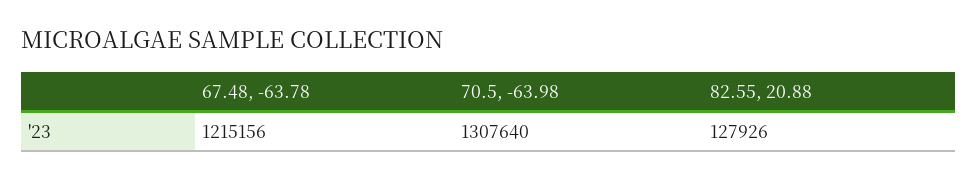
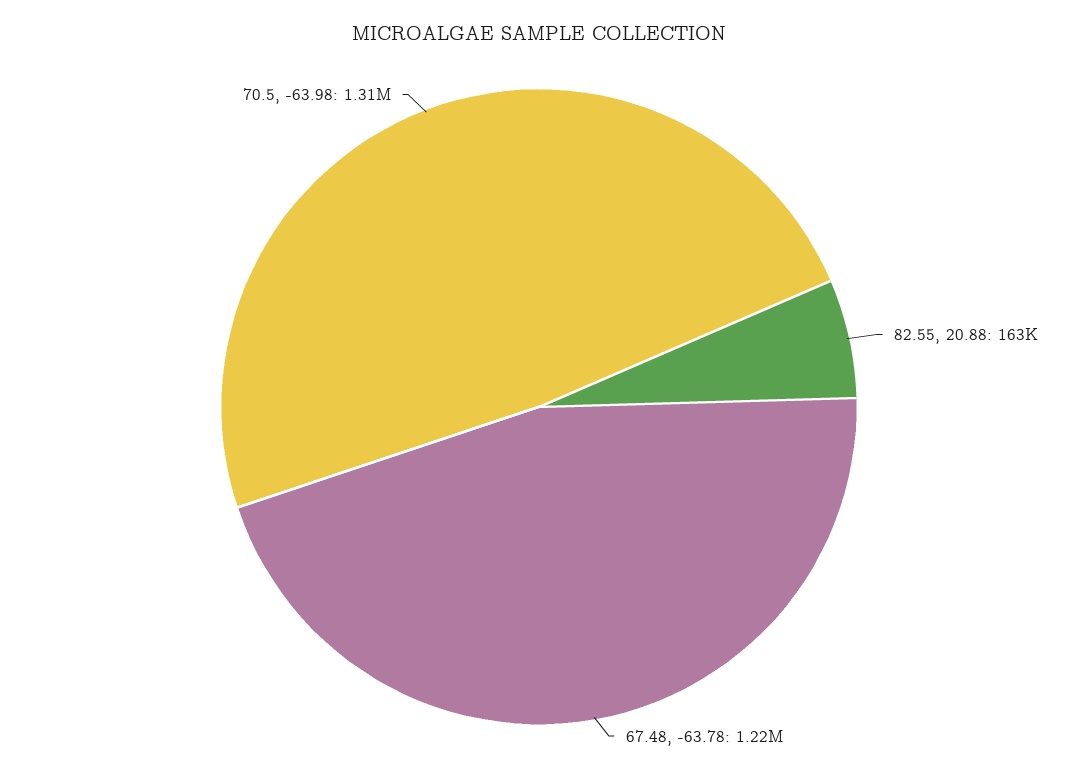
82.55, 20.88: 127926 -> 163000

